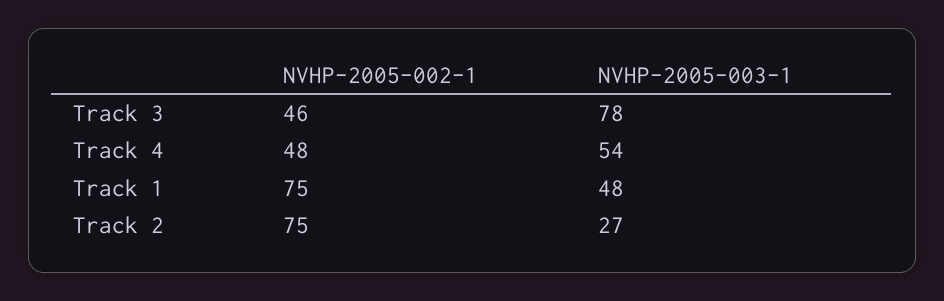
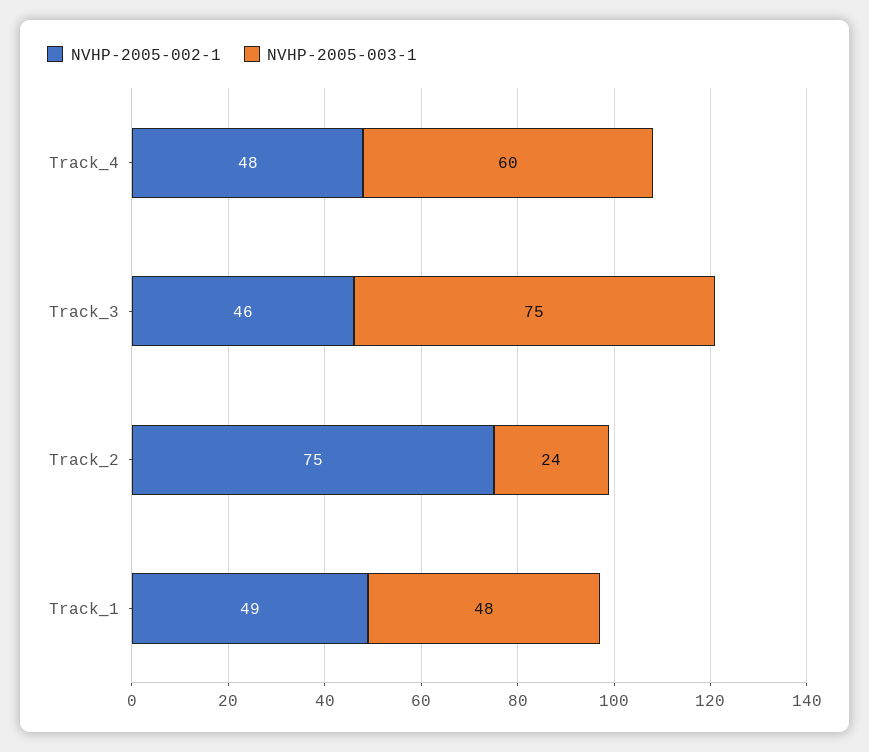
NVHP-2005-003-1, Track 3: 78 -> 75
NVHP-2005-003-1, Track 4: 54 -> 60
NVHP-2005-002-1, Track 1: 75 -> 49
NVHP-2005-003-1, Track 2: 27 -> 24

